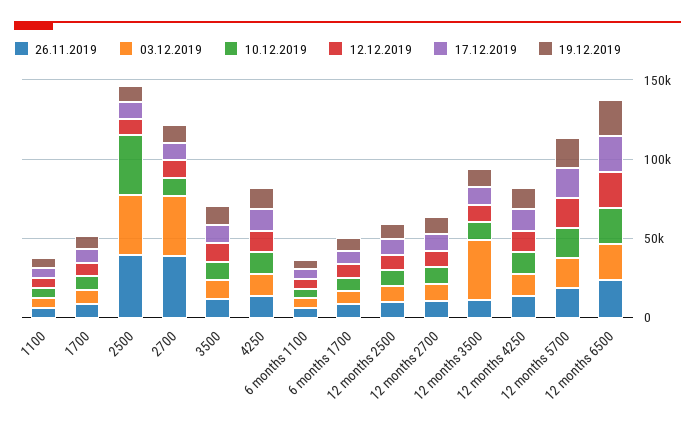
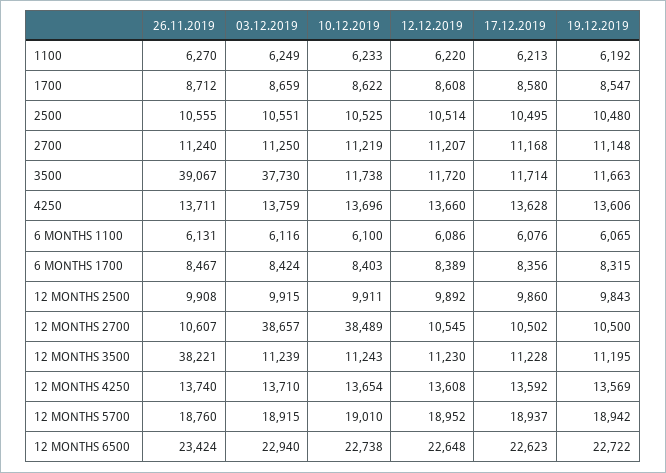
26.11.2019, 2500: 40000 -> 10555
03.12.2019, 2500: 40000 -> 10551
10.12.2019, 2500: 40000 -> 10525
26.11.2019, 2700: 40000 -> 11240
03.12.2019, 2700: 40000 -> 11250
26.11.2019, 3500: 10000 -> 39067
03.12.2019, 3500: 10000 -> 37730
03.12.2019, 12 months 2700: 10000 -> 38657
10.12.2019, 12 months 2700: 10000 -> 38489
26.11.2019, 12 months 3500: 10000 -> 38221
03.12.2019, 12 months 3500: 40000 -> 11239

